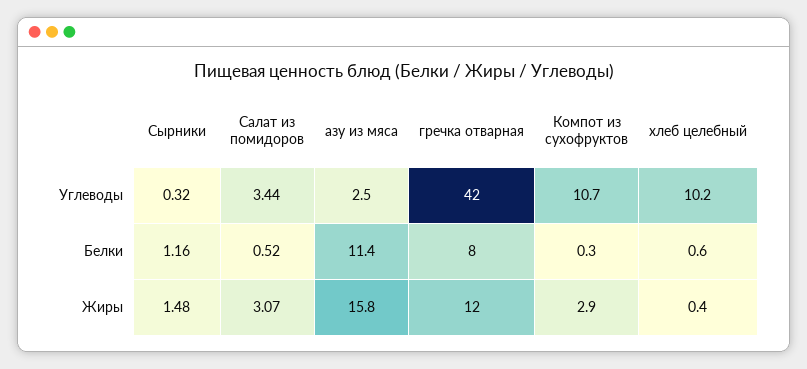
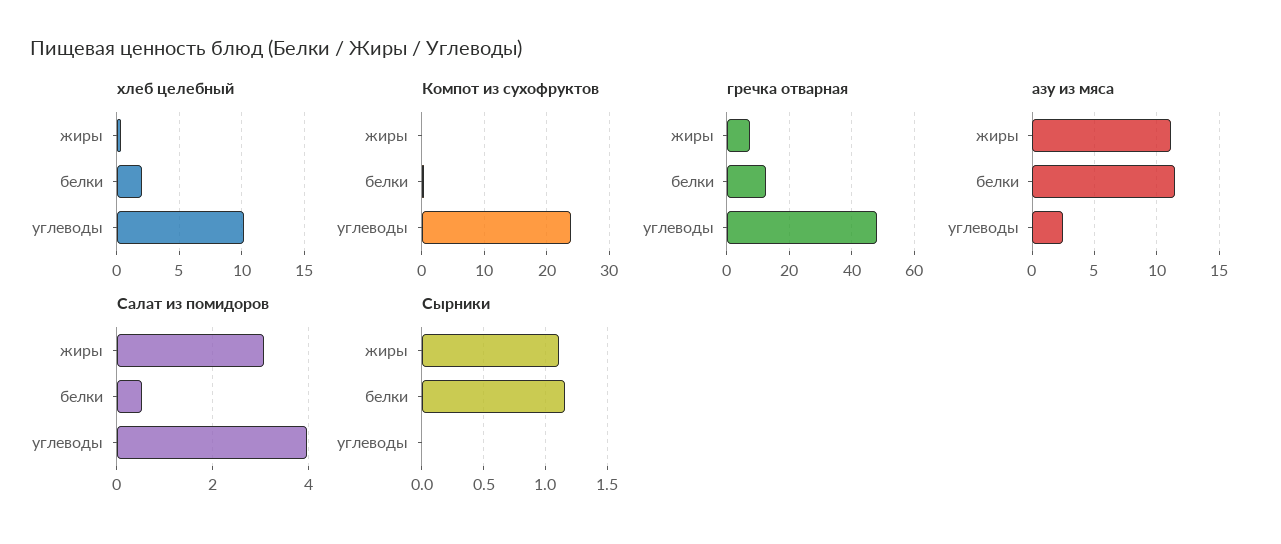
Сырники, Углеводы: 0.32 -> 0
Салат из помидоров, Углеводы: 3.44 -> 4
гречка отварная, Углеводы: 42 -> 48
Компот из сухофруктов, Углеводы: 10.7 -> 24
гречка отварная, Белки: 8 -> 12
хлеб целебный, Белки: 0.6 -> 2
Сырники, Жиры: 1.48 -> 1.1
азу из мяса, Жиры: 15.8 -> 11
гречка отварная, Жиры: 12 -> 8
Компот из сухофруктов, Жиры: 2.9 -> 0

